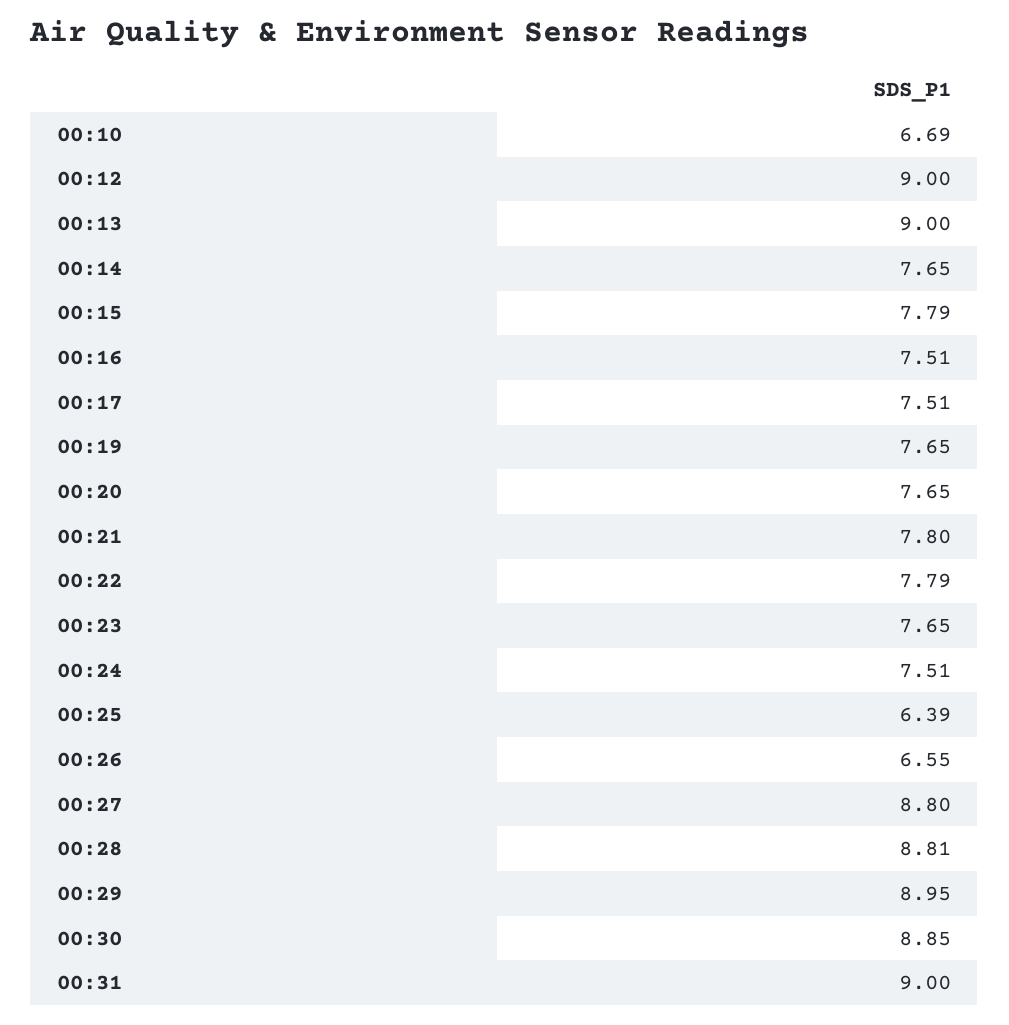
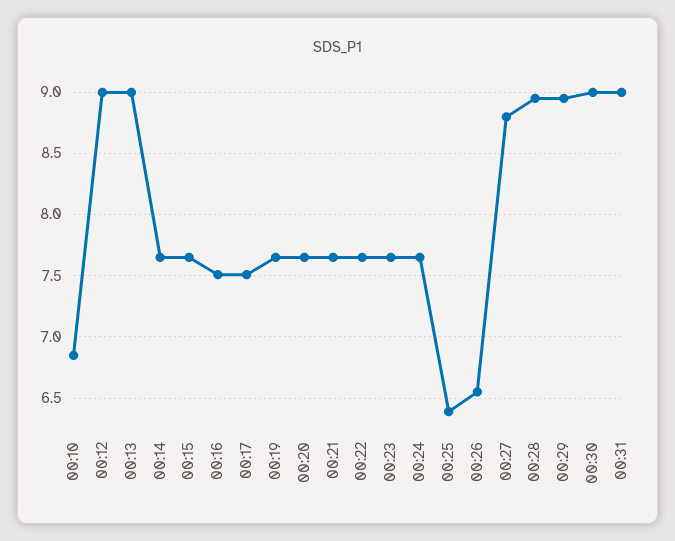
00:10: 6.69 -> 6.85
00:15: 7.79 -> 7.65
00:21: 7.8 -> 7.65
00:22: 7.79 -> 7.65
00:24: 7.51 -> 7.65
00:28: 8.81 -> 8.95
00:30: 8.85 -> 9

